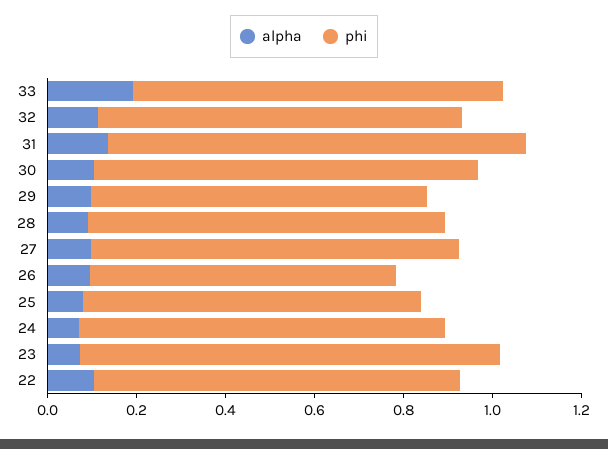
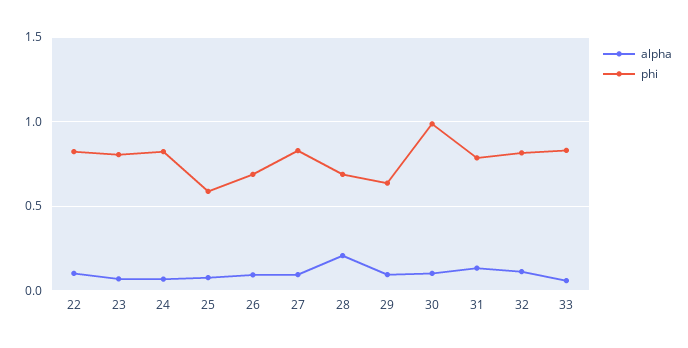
alpha, 33: 0.2 -> 0.05
phi, 31: 0.95 -> 0.8
phi, 30: 0.85 -> 1
phi, 29: 0.75 -> 0.65
alpha, 28: 0.1 -> 0.2
phi, 28: 0.8 -> 0.7
phi, 25: 0.75 -> 0.6
phi, 23: 0.95 -> 0.8

